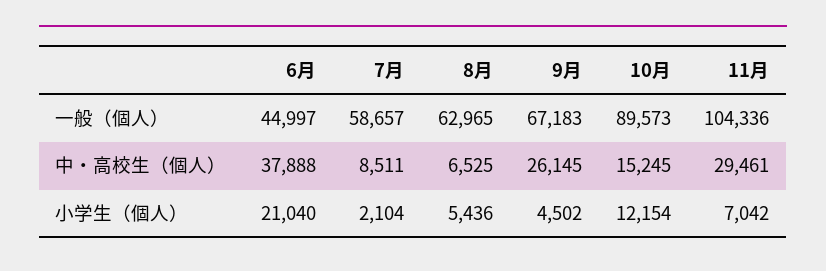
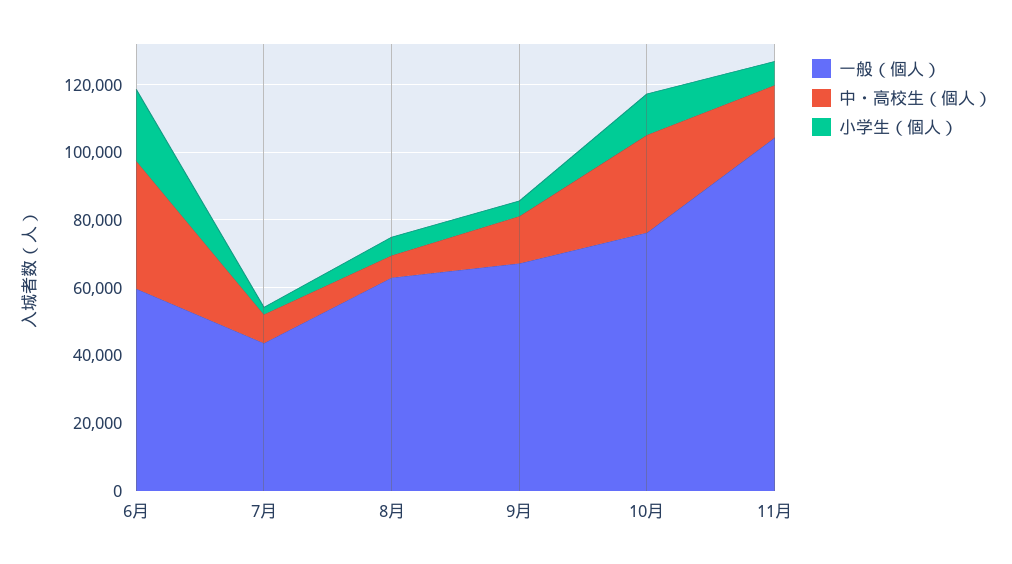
一般（個人）, 6月: 44997 -> 60000
一般（個人）, 7月: 58657 -> 45000
一般（個人）, 10月: 89573 -> 75000
中・高校生（個人）, 9月: 26145 -> 15000
中・高校生（個人）, 10月: 15245 -> 30000
中・高校生（個人）, 11月: 29461 -> 15000

